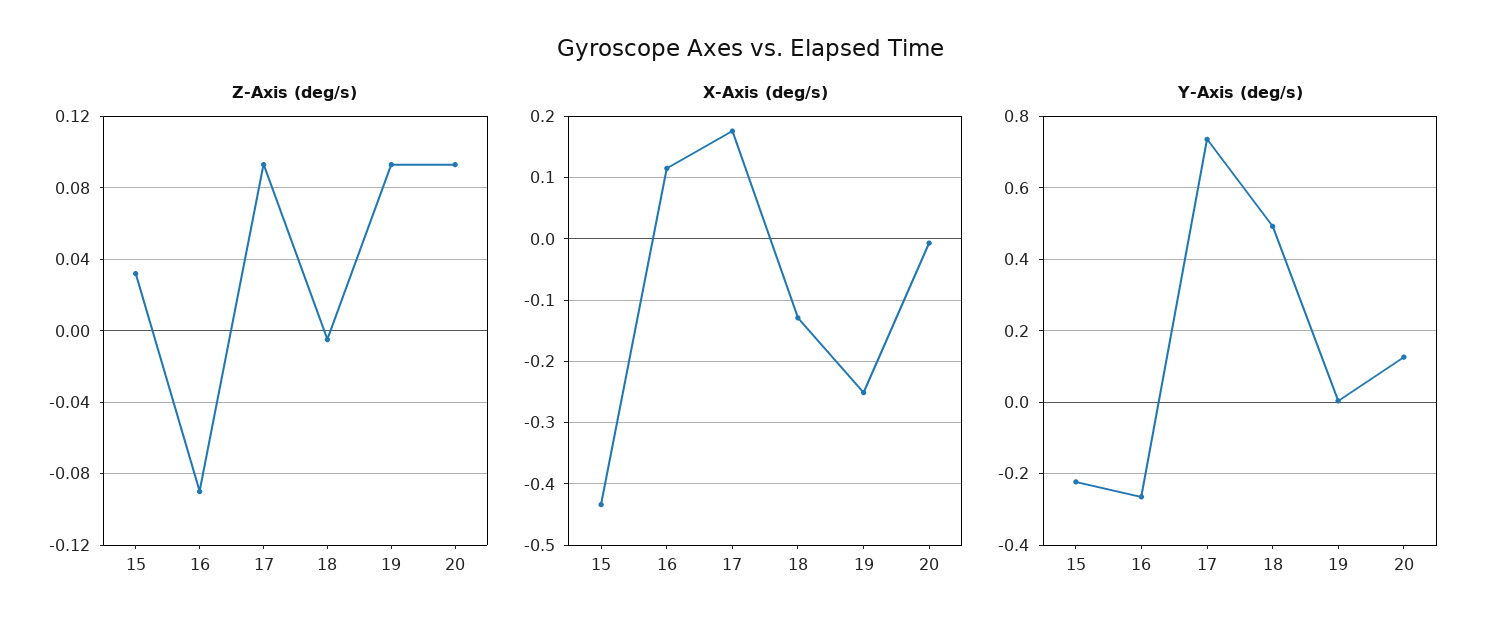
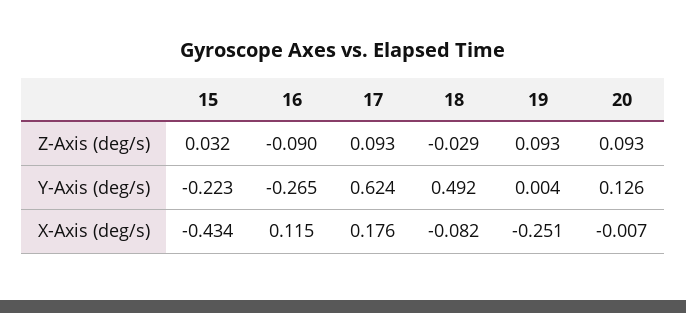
Z-Axis (deg/s), 18: -0.005 -> -0.029
X-Axis (deg/s), 18: -0.13 -> -0.082
Y-Axis (deg/s), 17: 0.74 -> 0.624

